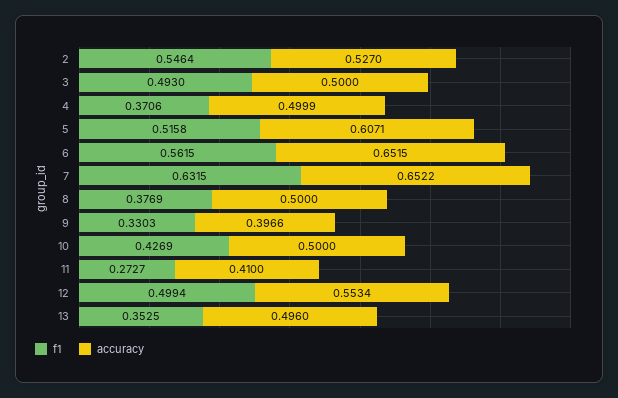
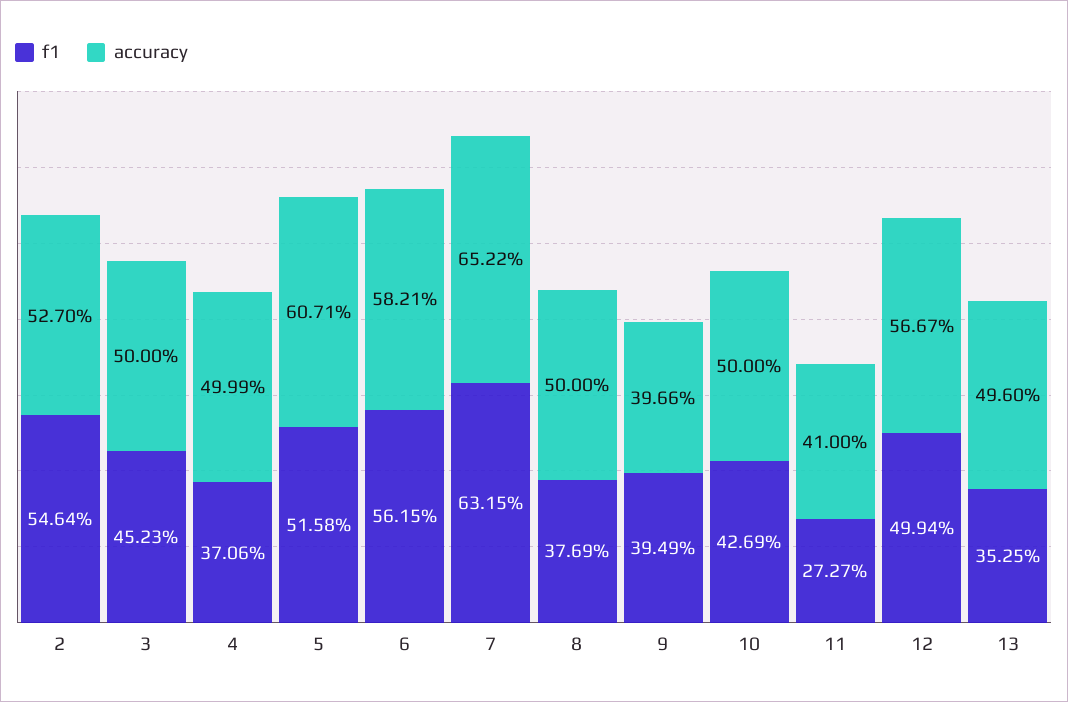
f1, 3: 0.493 -> 0.4523
accuracy, 6: 0.6515 -> 0.5821
f1, 9: 0.3303 -> 0.3949
accuracy, 12: 0.5534 -> 0.5667

